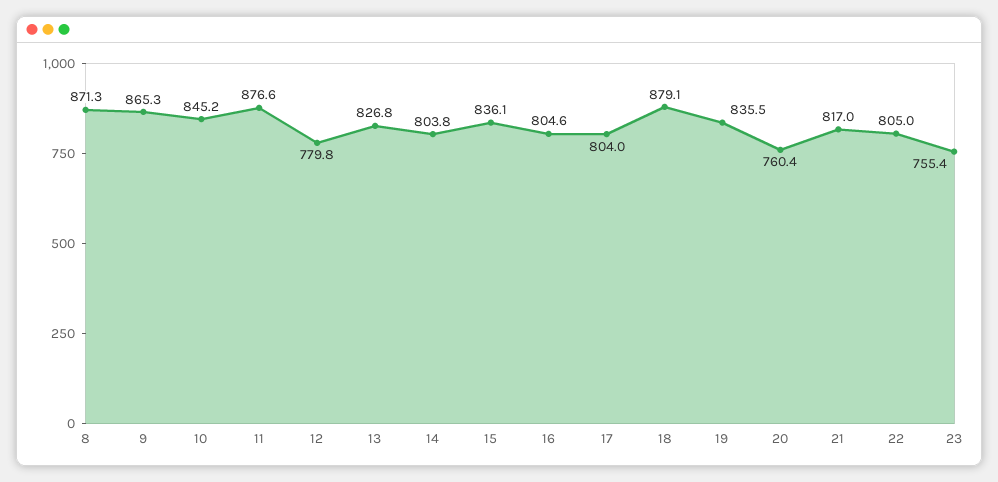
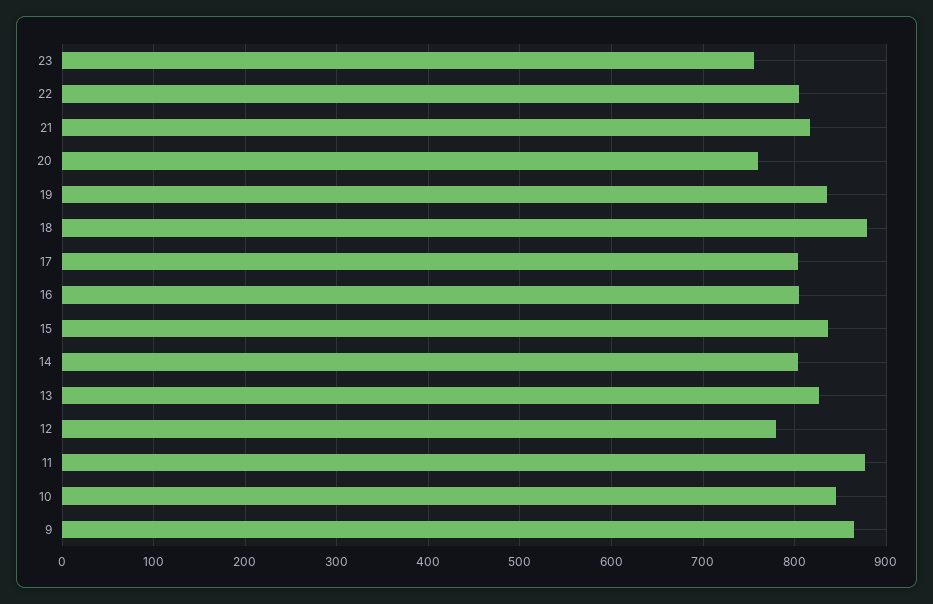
8: 871.3 -> none

